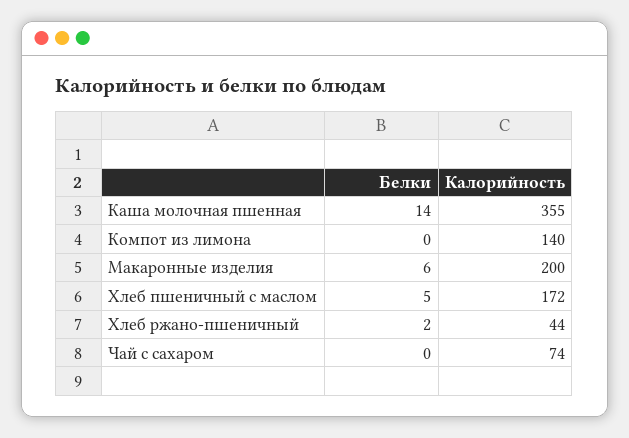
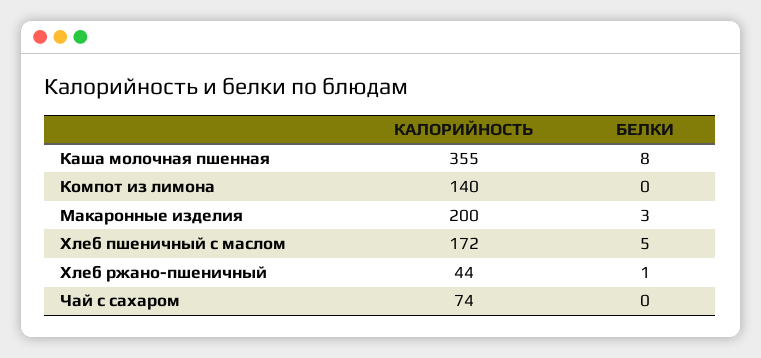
Белки, Каша молочная пшенная: 14 -> 8
Белки, Макаронные изделия: 6 -> 3
Белки, Хлеб ржано-пшеничный: 2 -> 1

